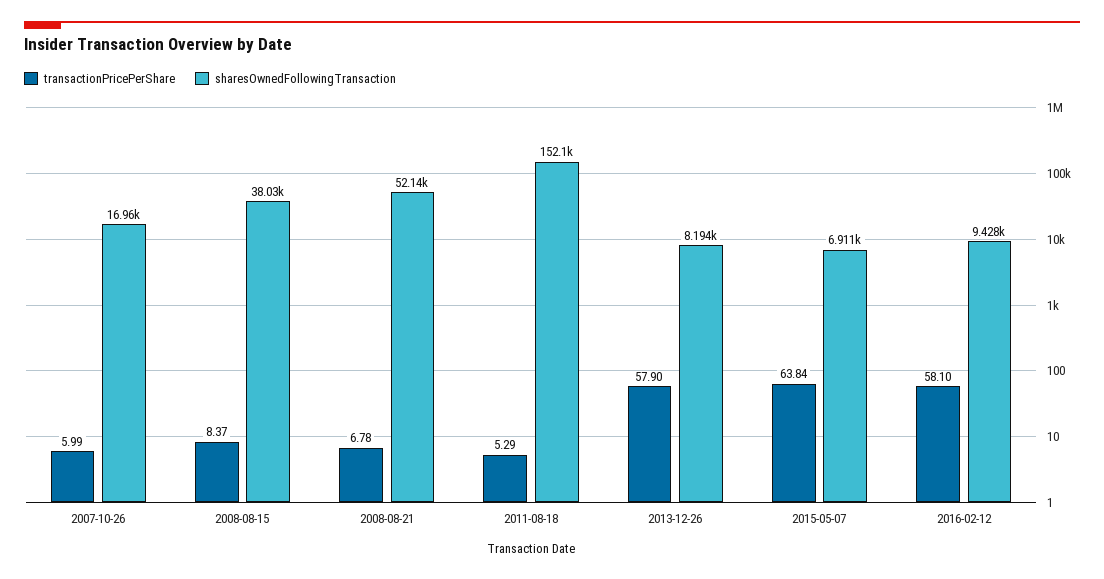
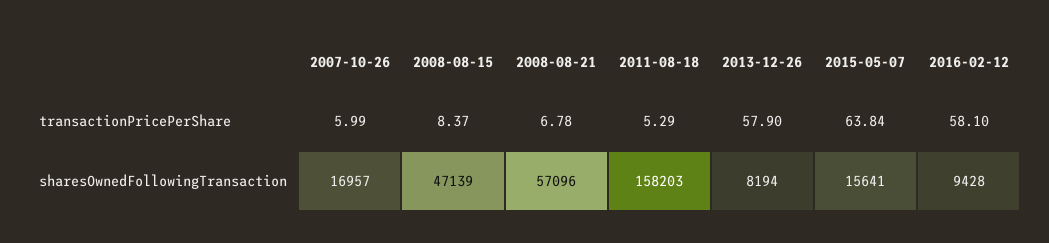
sharesOwnedFollowingTransaction, 2008-08-15: 38030 -> 47139
sharesOwnedFollowingTransaction, 2008-08-21: 52140 -> 57096
sharesOwnedFollowingTransaction, 2011-08-18: 152100 -> 158203
sharesOwnedFollowingTransaction, 2015-05-07: 6911 -> 15641

